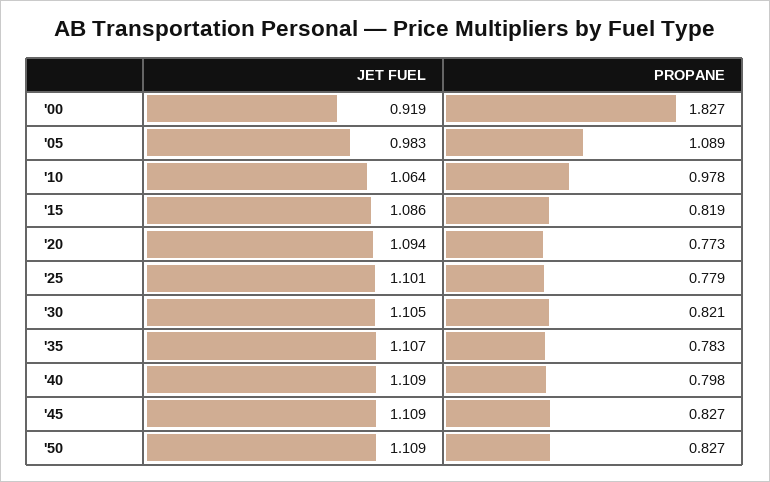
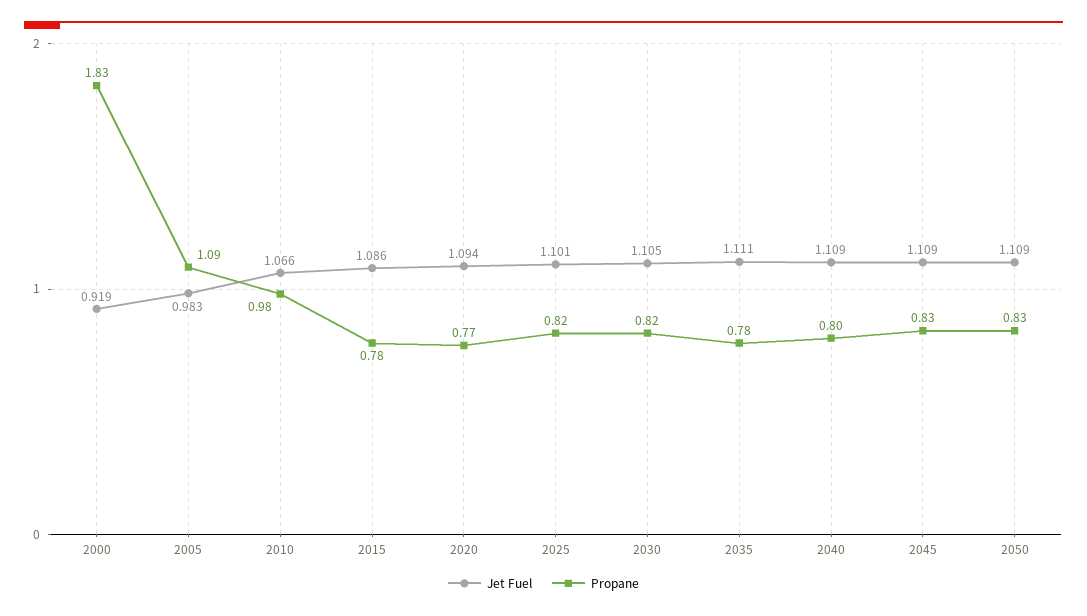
JET FUEL, '10: 1.064 -> 1.066
PROPANE, '15: 0.819 -> 0.78
PROPANE, '25: 0.779 -> 0.82
JET FUEL, '35: 1.107 -> 1.111

